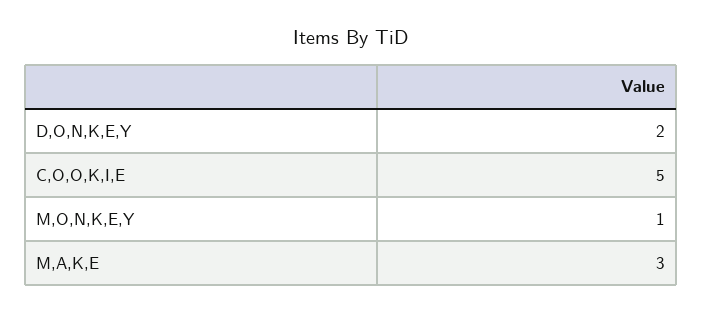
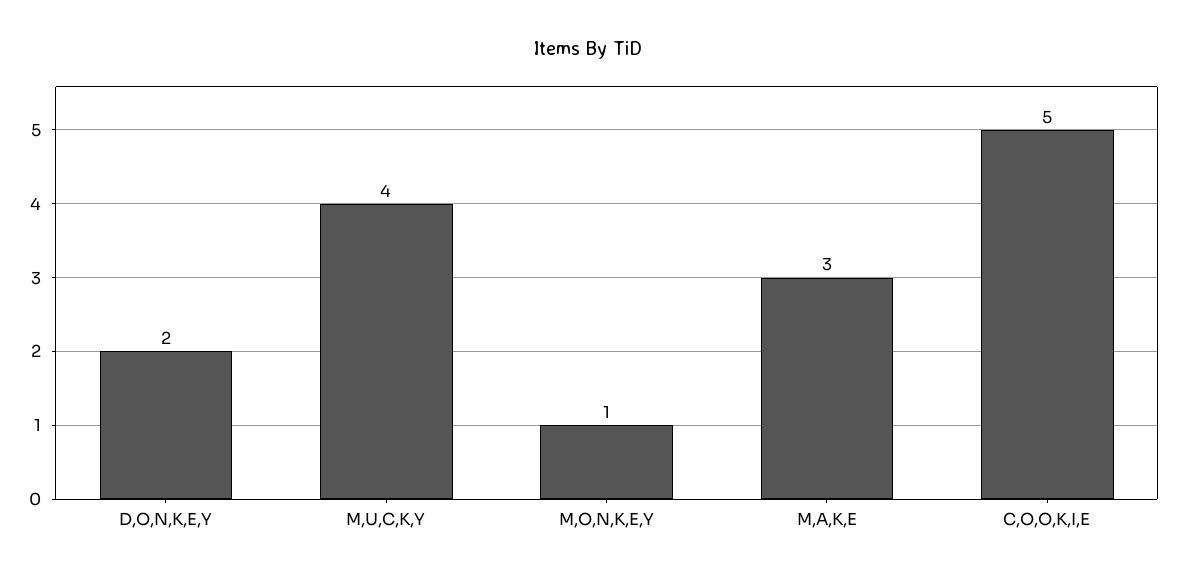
M,U,C,K,Y: none -> 4

